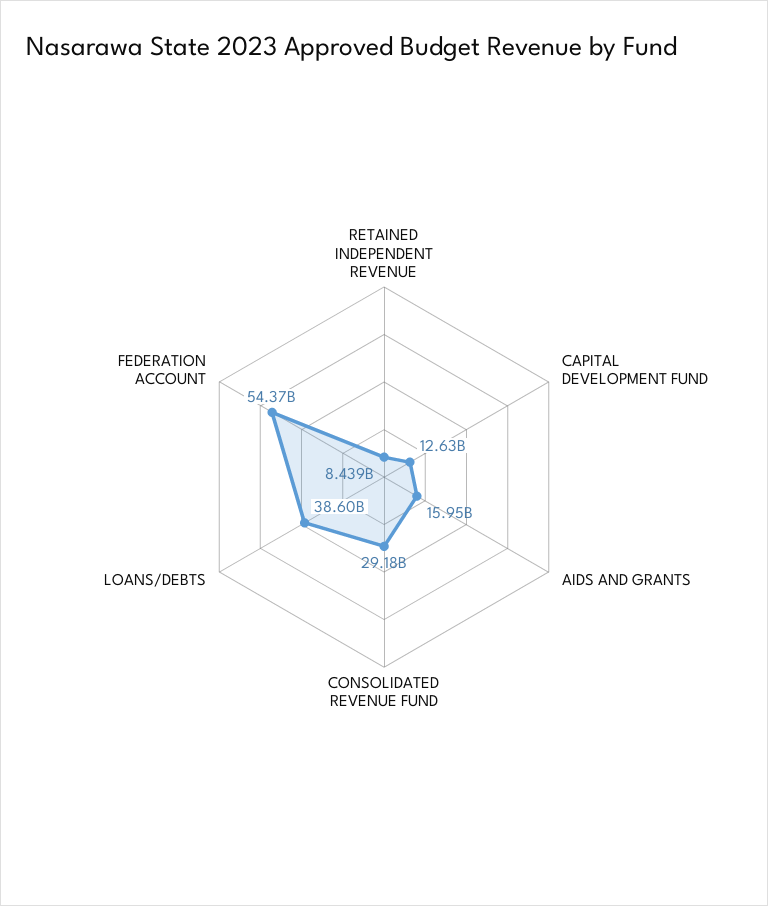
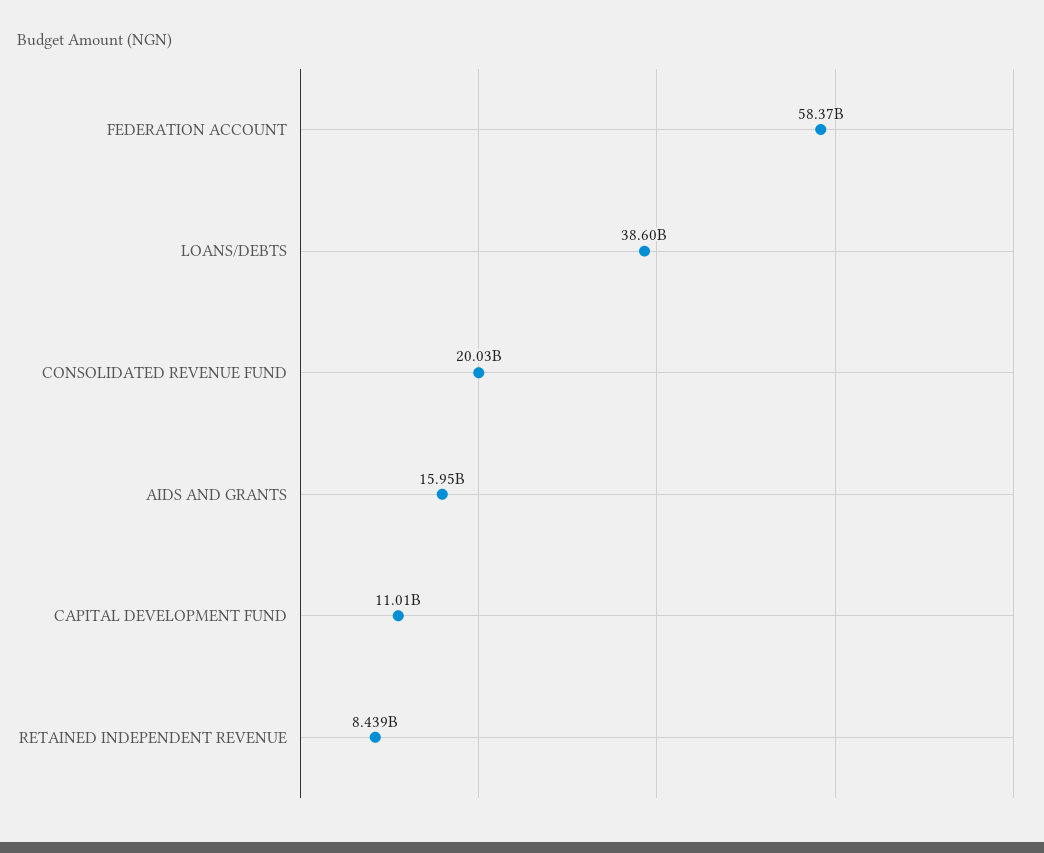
CAPITAL DEVELOPMENT FUND: 12630000000 -> 11010000000
CONSOLIDATED REVENUE FUND: 29180000000 -> 20030000000
FEDERATION ACCOUNT: 54370000000 -> 58370000000

